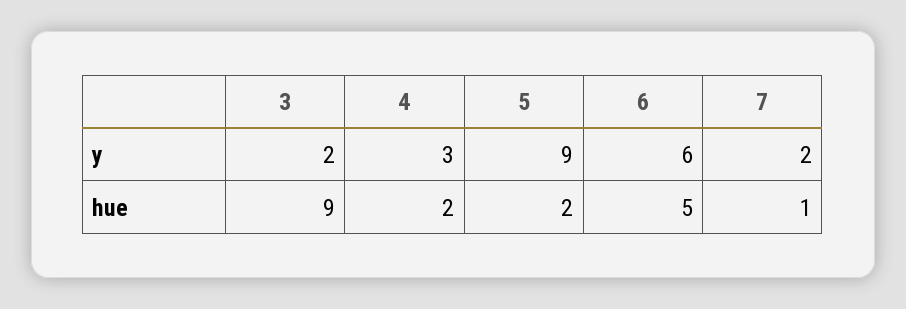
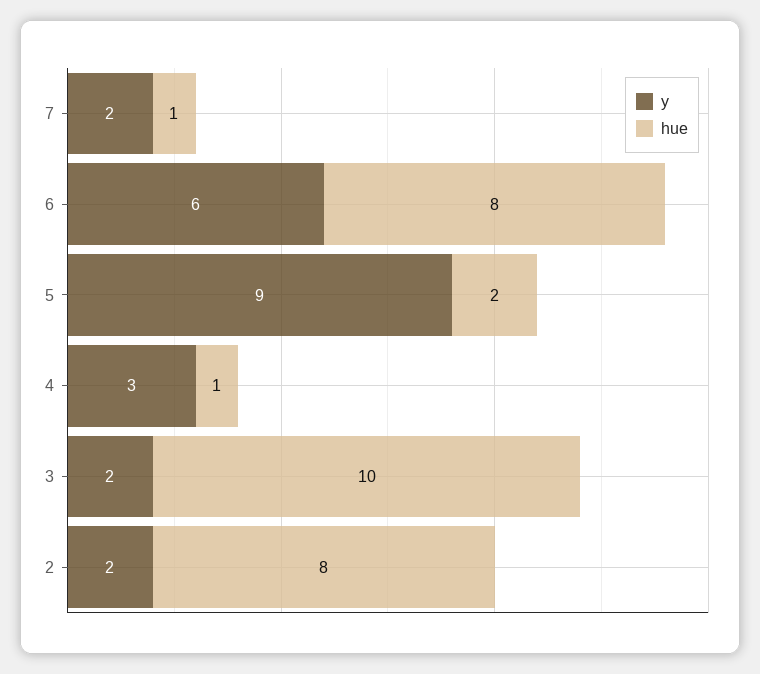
hue, 3: 9 -> 10
hue, 4: 2 -> 1
hue, 6: 5 -> 8
y, 2: none -> 2
hue, 2: none -> 8

